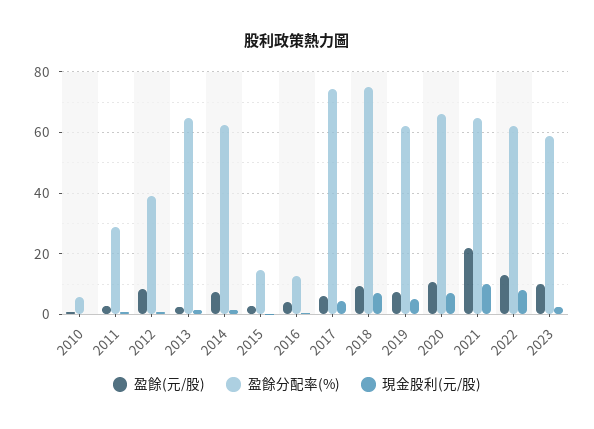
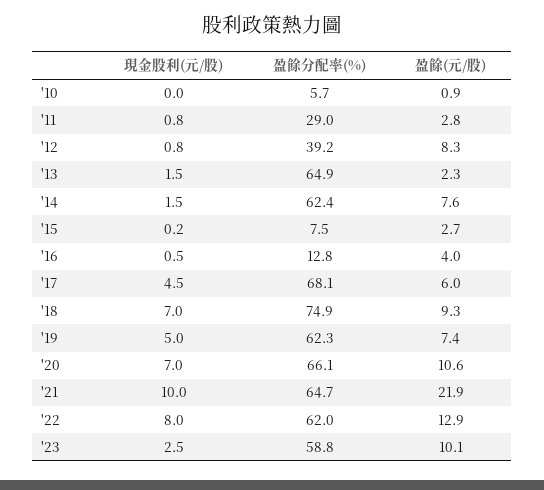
盈餘分配率(%), 2015: 14 -> 7.5
盈餘分配率(%), 2017: 74 -> 68.1

